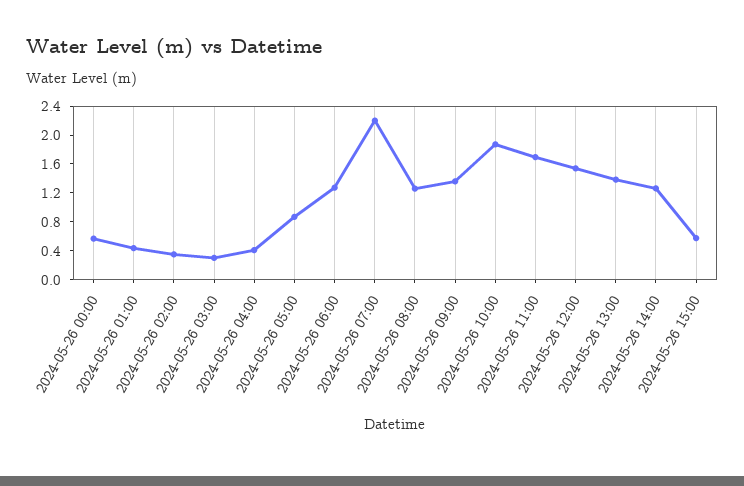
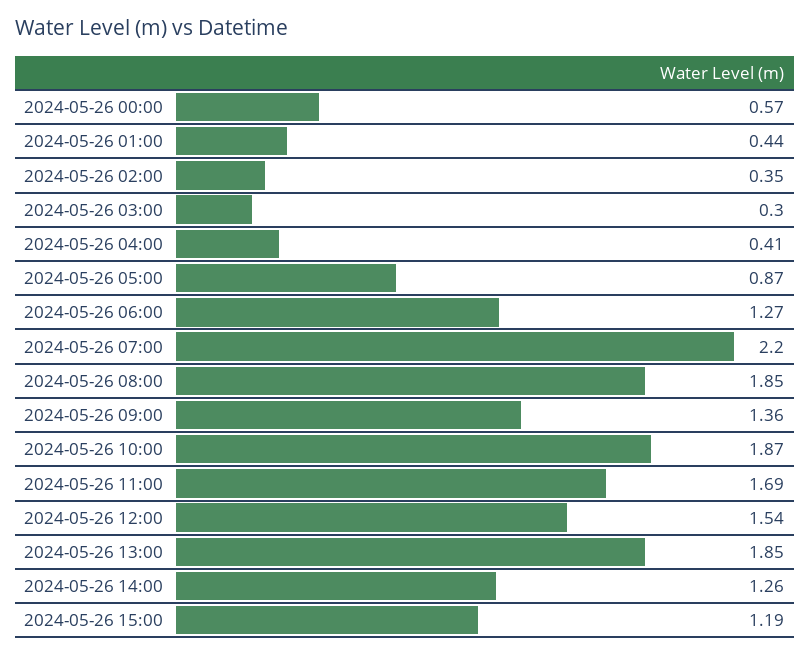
2024-05-26 08:00: 1.2 -> 1.85
2024-05-26 13:00: 1.4 -> 1.85
2024-05-26 15:00: 0.6 -> 1.19

